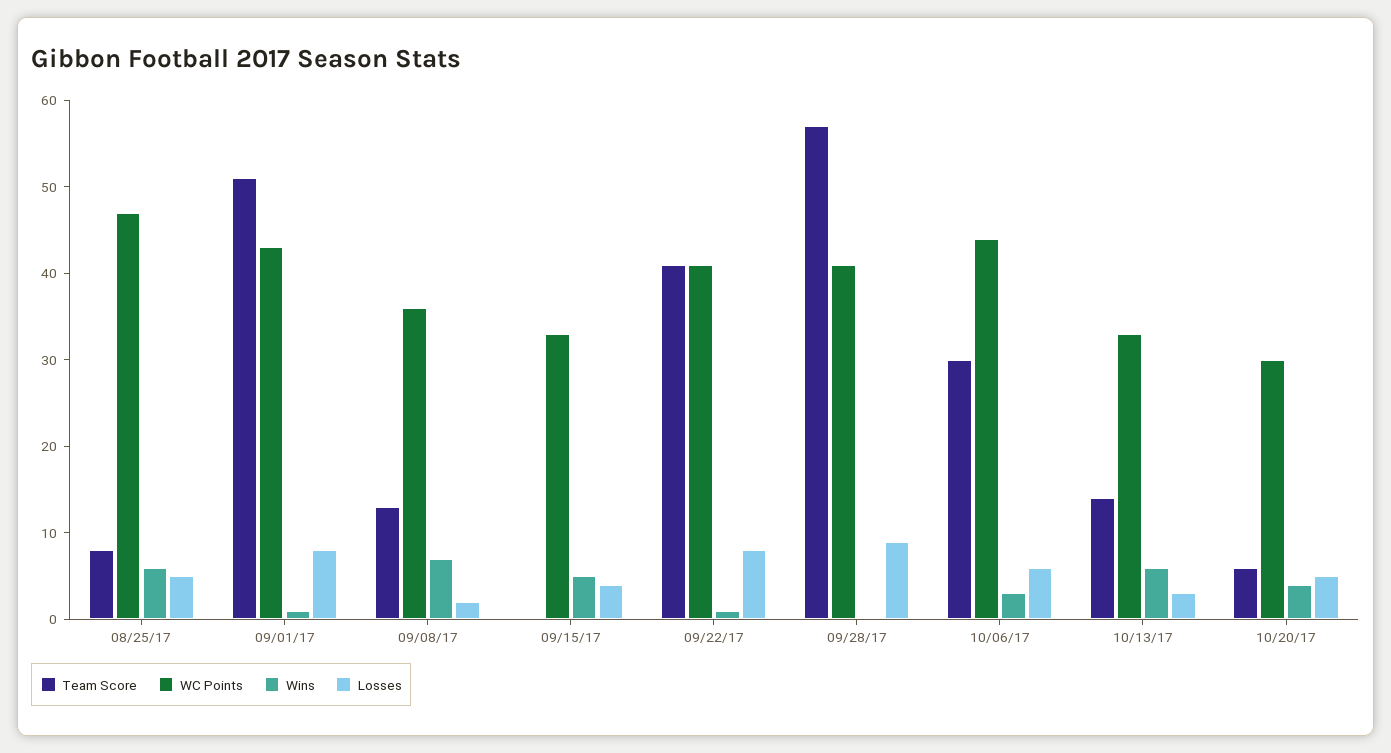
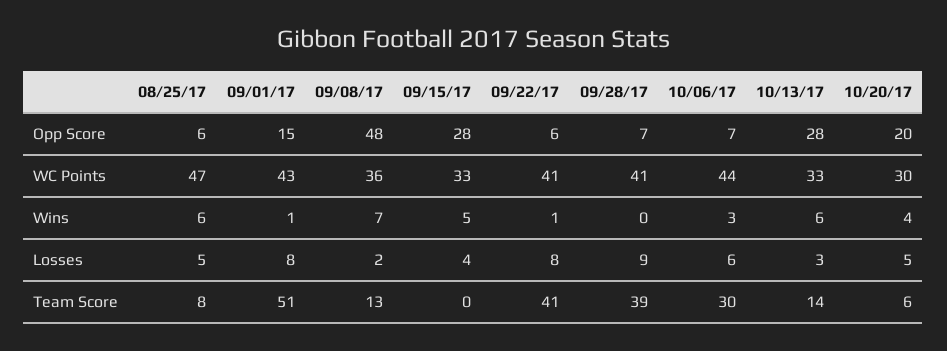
Team Score, 09/28/17: 57 -> 39
Opp Score, 08/25/17: none -> 6
Opp Score, 09/01/17: none -> 15
Opp Score, 09/08/17: none -> 48
Opp Score, 09/15/17: none -> 28
Opp Score, 09/22/17: none -> 6
Opp Score, 09/28/17: none -> 7
Opp Score, 10/06/17: none -> 7
Opp Score, 10/13/17: none -> 28
Opp Score, 10/20/17: none -> 20

